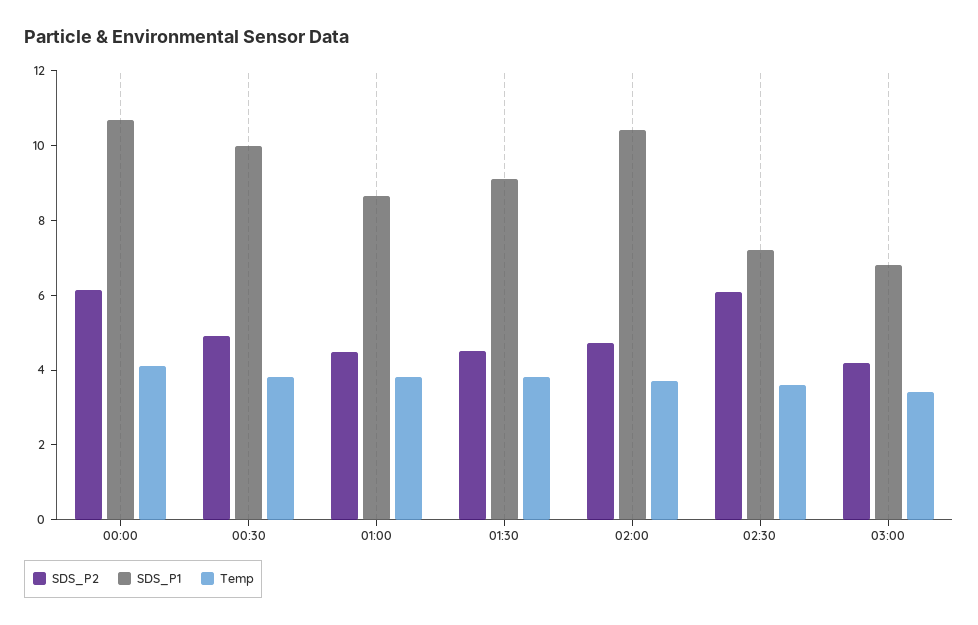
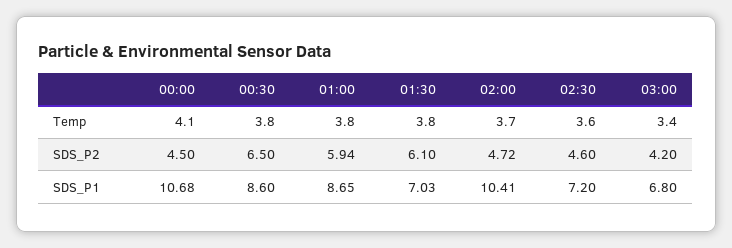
SDS_P2, 00:00: 6 -> 4.5
SDS_P2, 00:30: 5 -> 6.5
SDS_P1, 00:30: 10 -> 8.6
SDS_P2, 01:00: 4.5 -> 5.94
SDS_P2, 01:30: 4.5 -> 6.1
SDS_P1, 01:30: 9 -> 7.03
SDS_P2, 02:30: 6 -> 4.6

